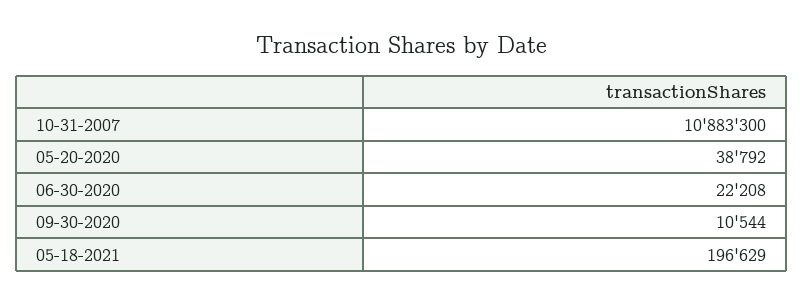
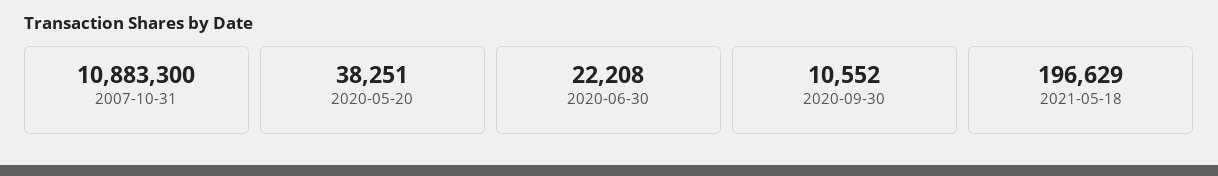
05-20-2020: 38792 -> 38251
09-30-2020: 10544 -> 10552

